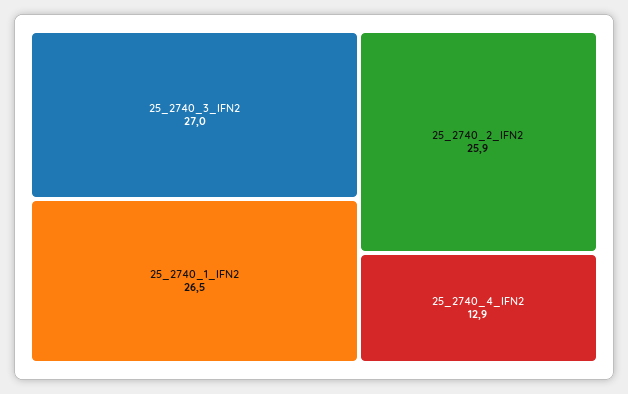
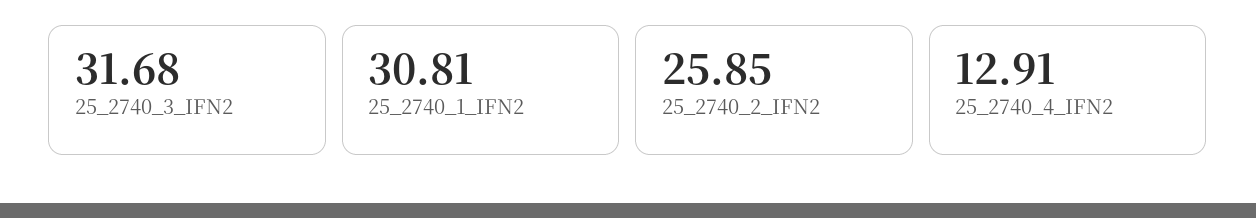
25_2740_3_IFN2: 27 -> 31.68
25_2740_1_IFN2: 26.5 -> 30.81

